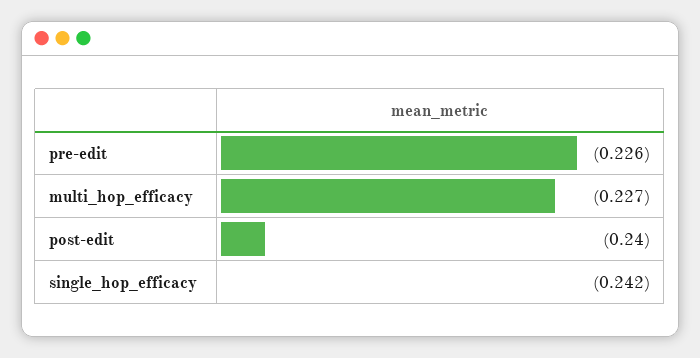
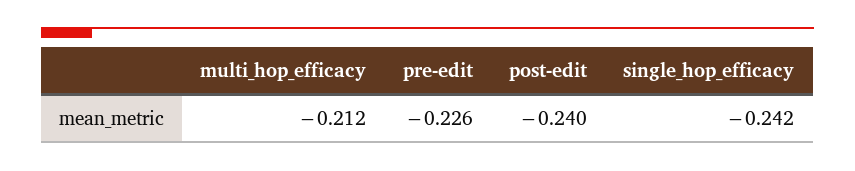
multi_hop_efficacy: -0.227 -> -0.212

